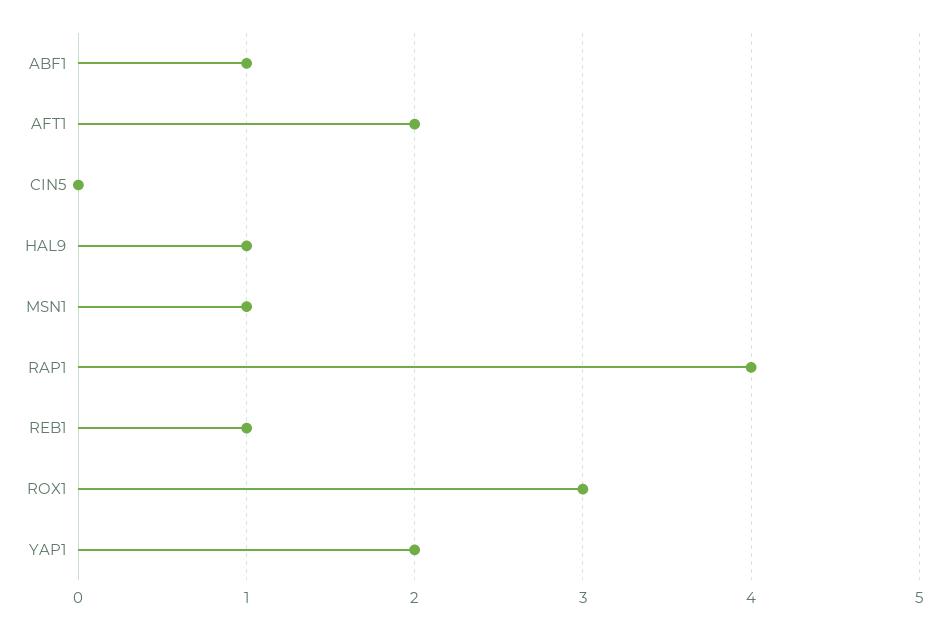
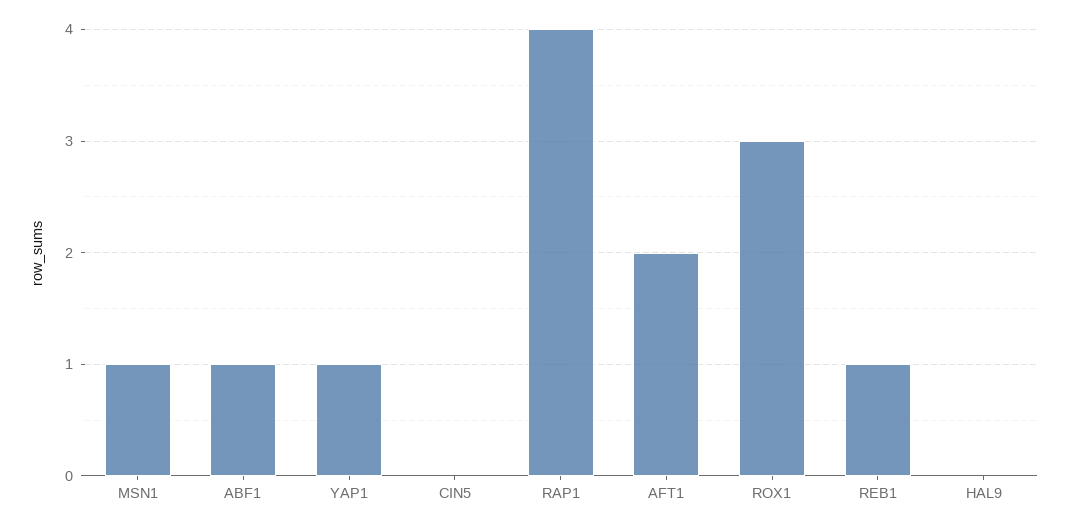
HAL9: 1 -> 0
YAP1: 2 -> 1

